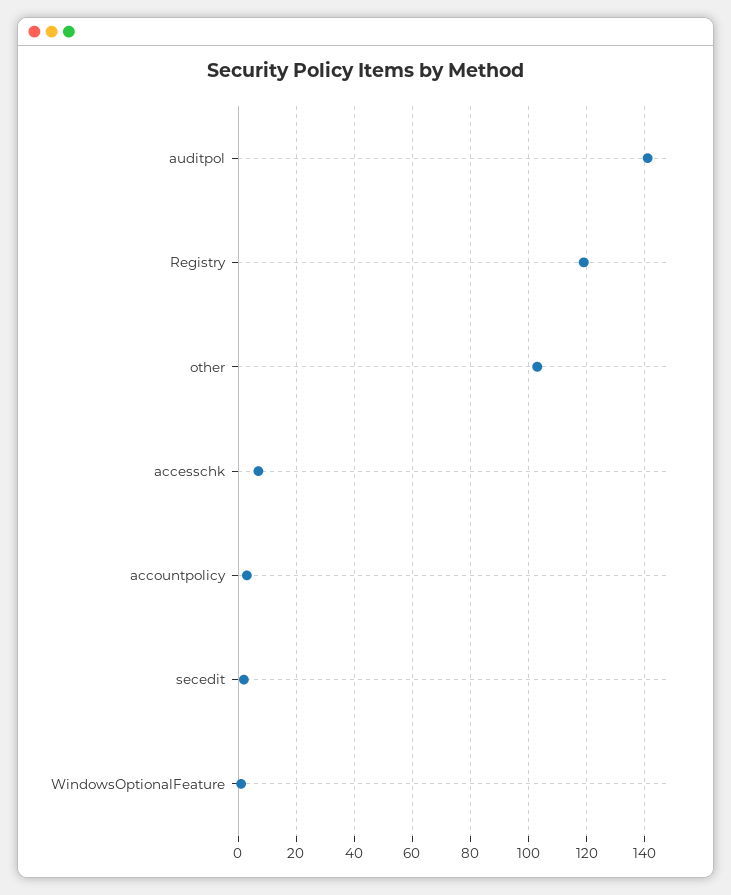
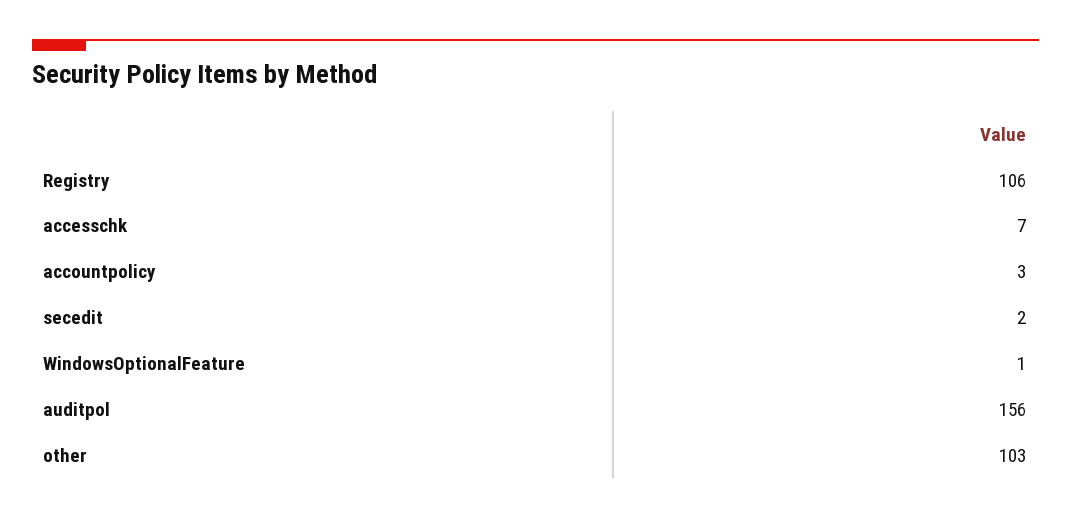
auditpol: 140 -> 156
Registry: 120 -> 106

